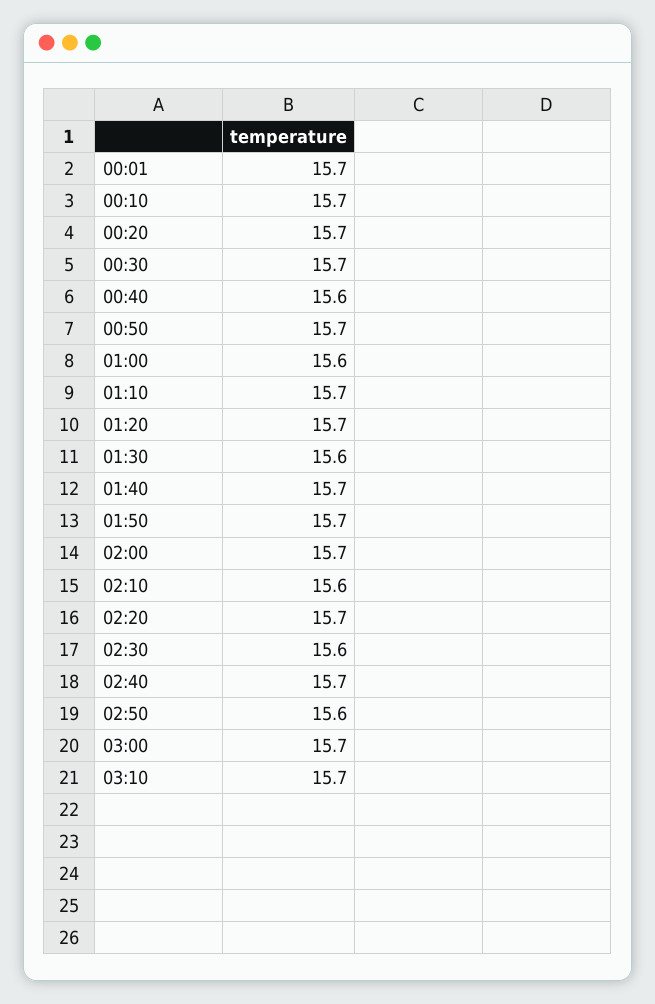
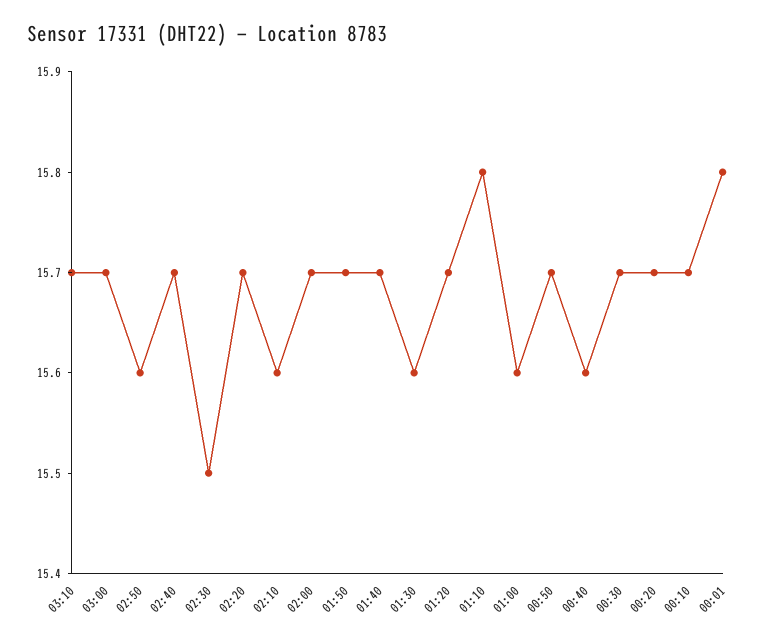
00:01: 15.7 -> 15.8
01:10: 15.7 -> 15.8
02:30: 15.6 -> 15.5

